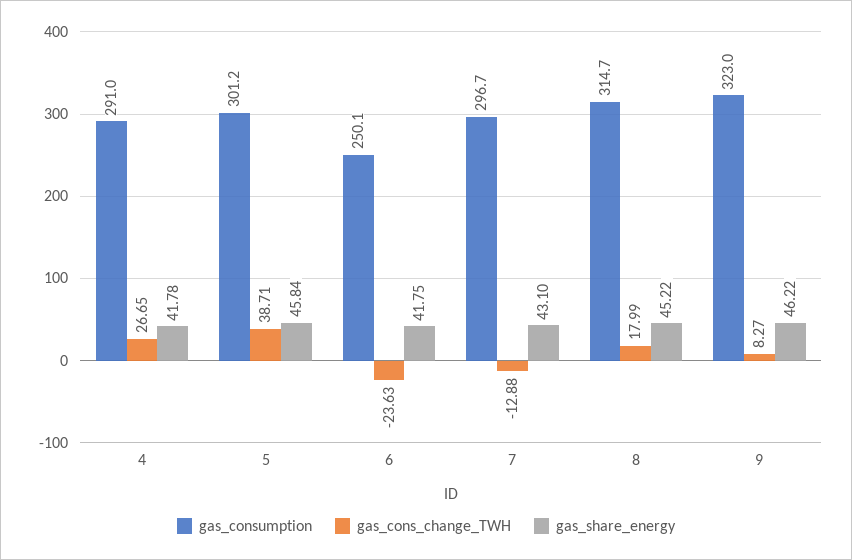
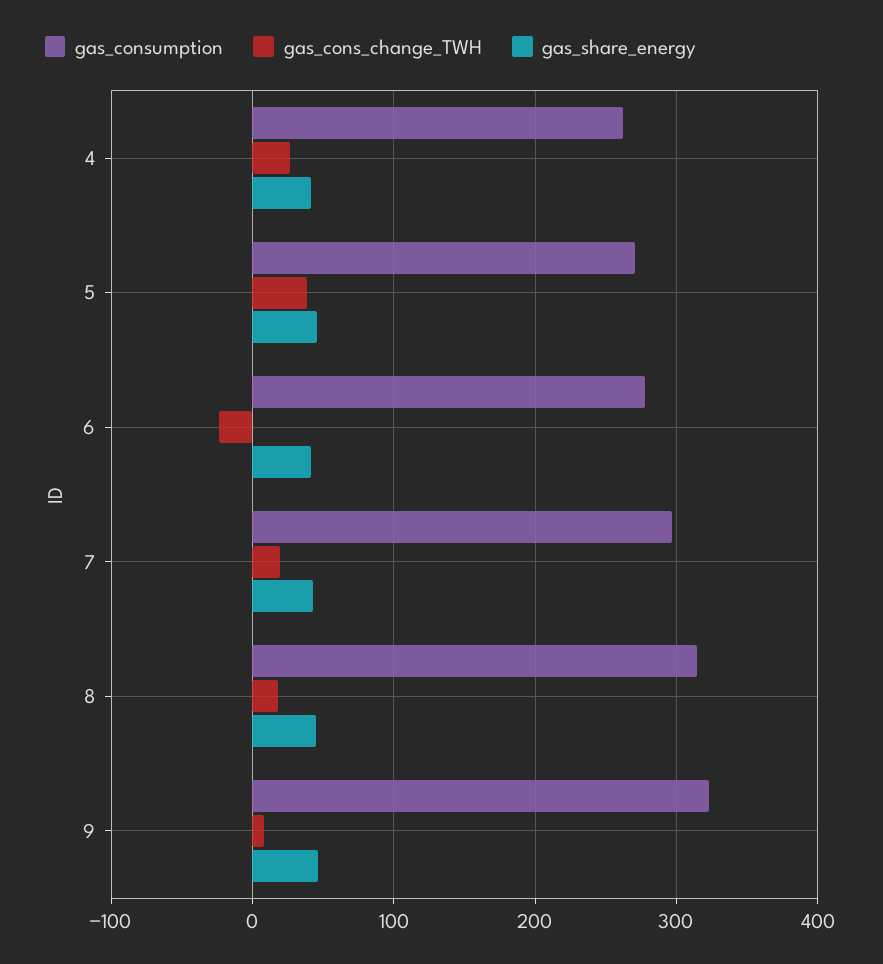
gas_consumption, 4: 291 -> 260
gas_consumption, 5: 301.2 -> 270
gas_consumption, 6: 250.1 -> 280
gas_cons_change_TWH, 7: -12.88 -> 20

